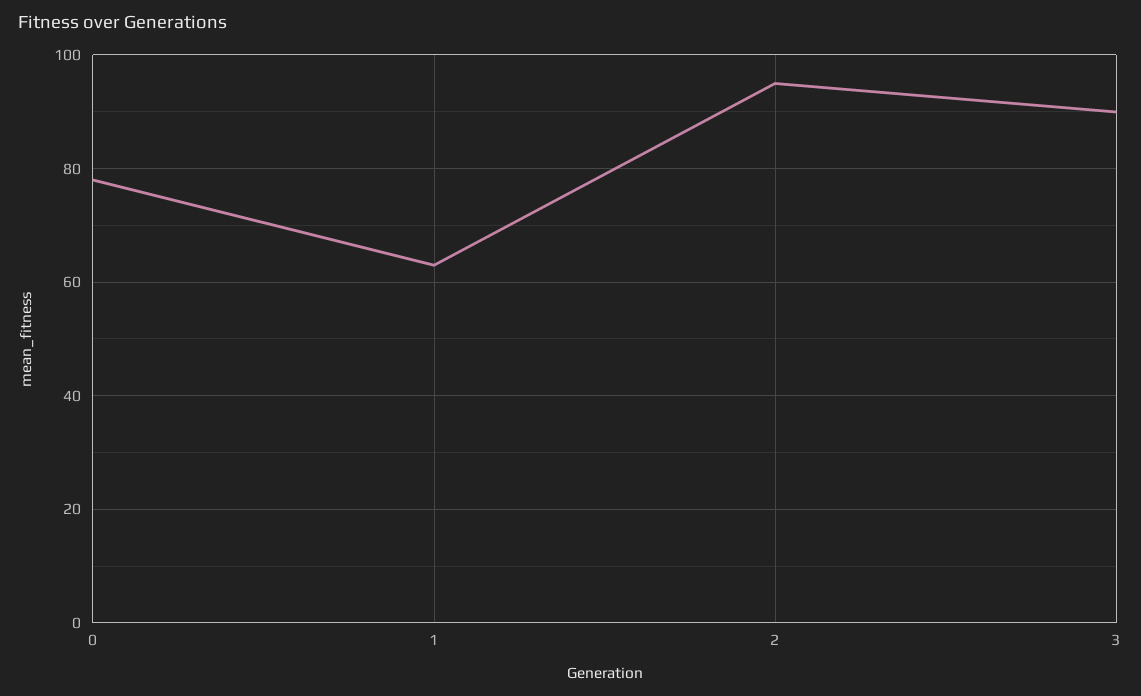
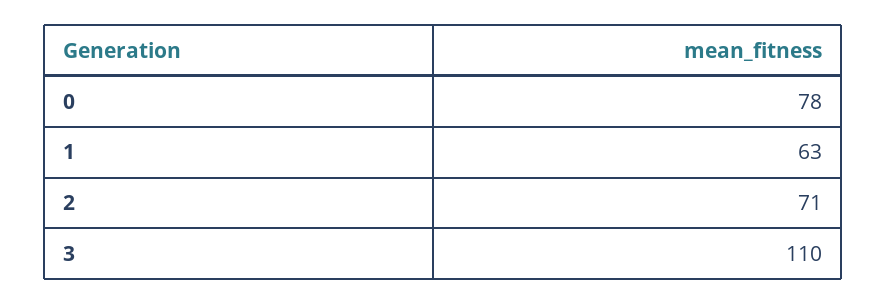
2: 95 -> 71
3: 90 -> 110

